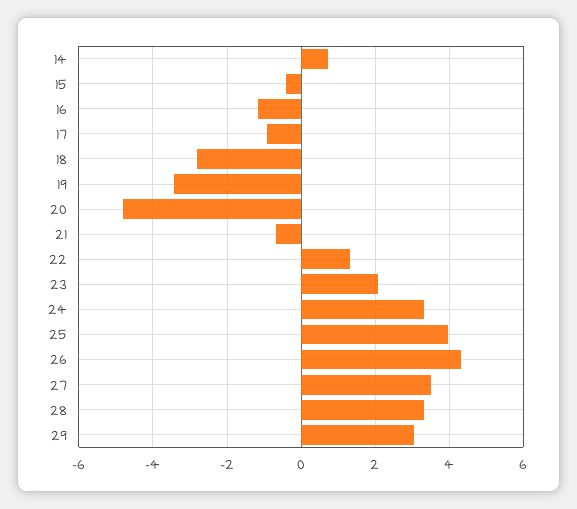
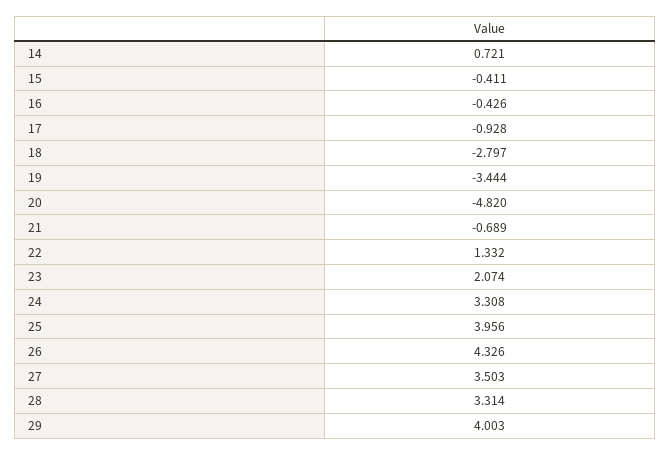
16: -1.2 -> -0.426
29: 3 -> 4.003

